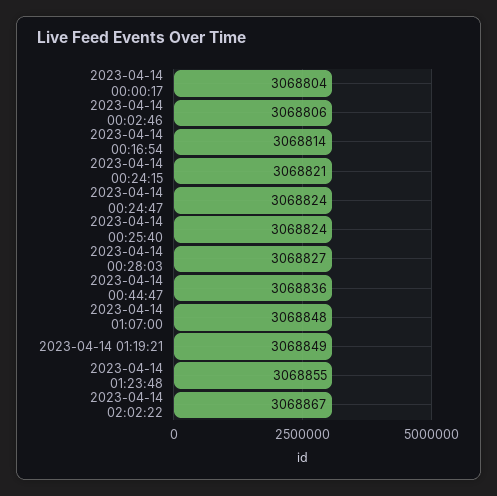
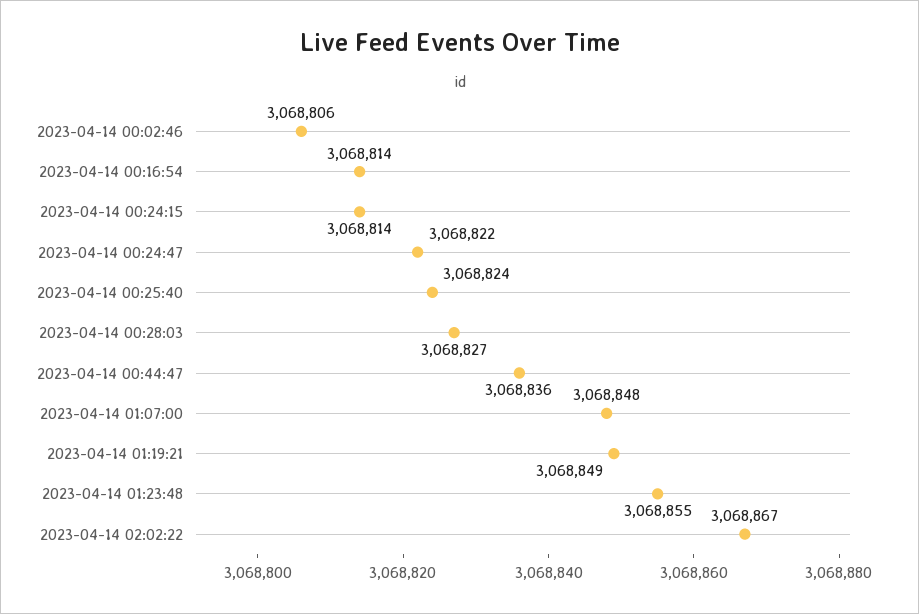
2023-04-14 00:00:17: 3068804 -> none
2023-04-14 00:24:15: 3068821 -> 3068814
2023-04-14 00:24:47: 3068824 -> 3068822

